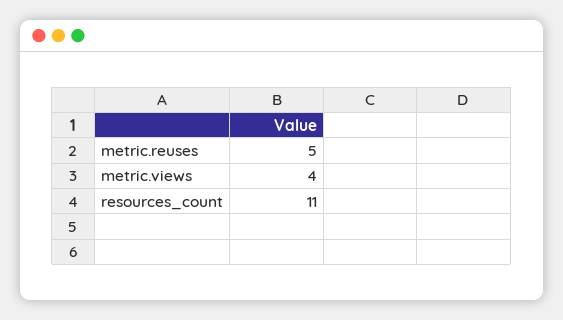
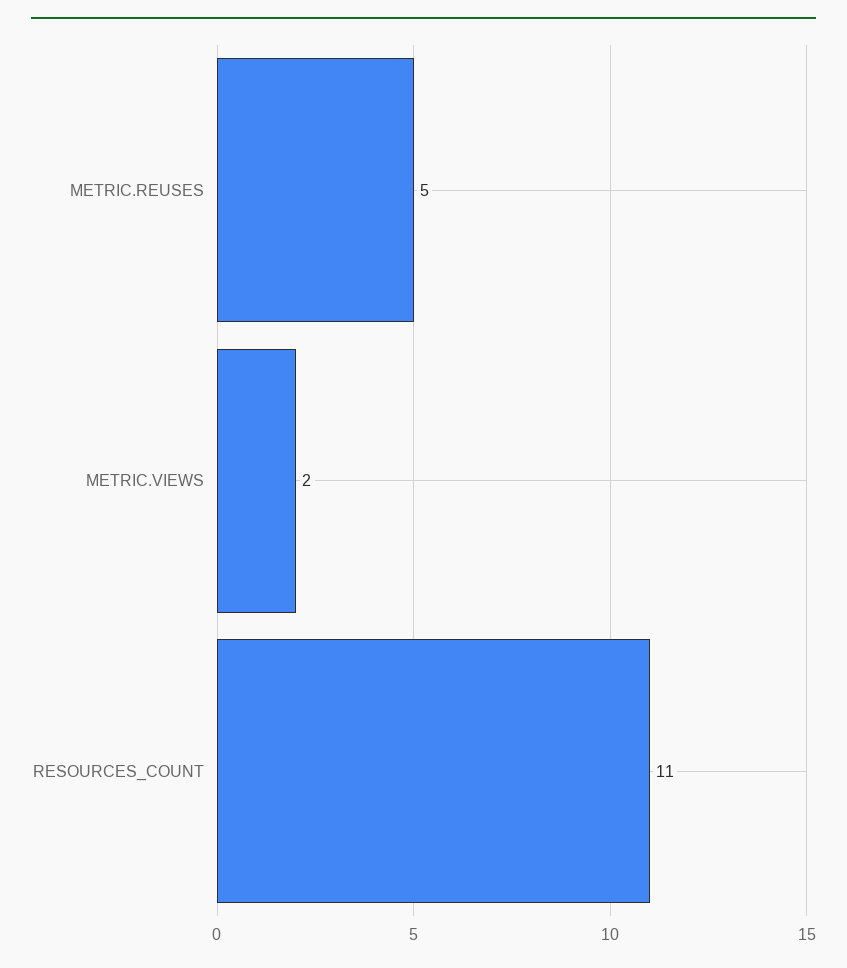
metric.views: 4 -> 2

